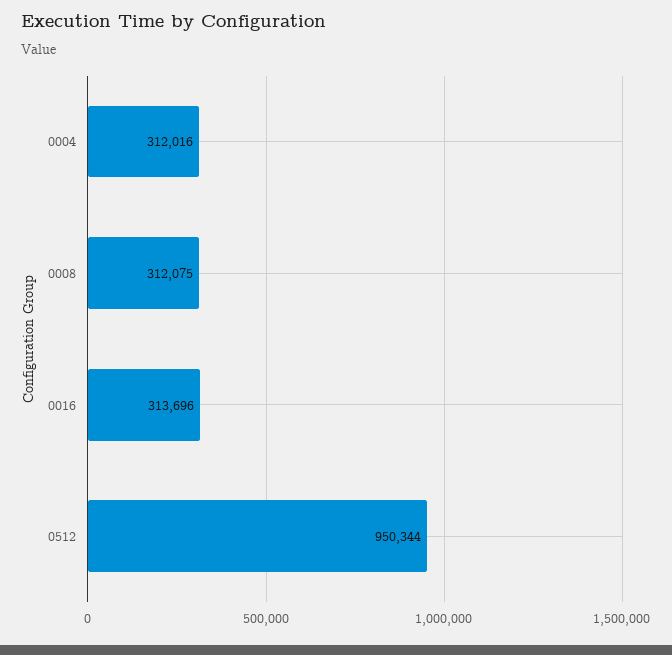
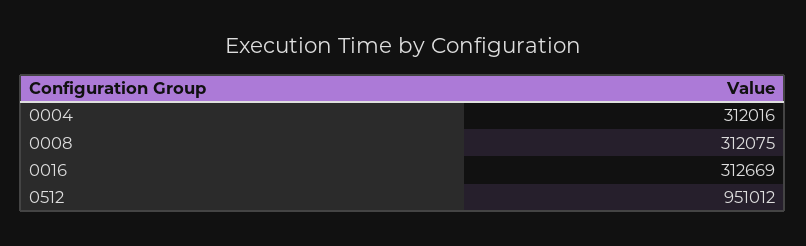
0016: 313696 -> 312669
0512: 950344 -> 951012

